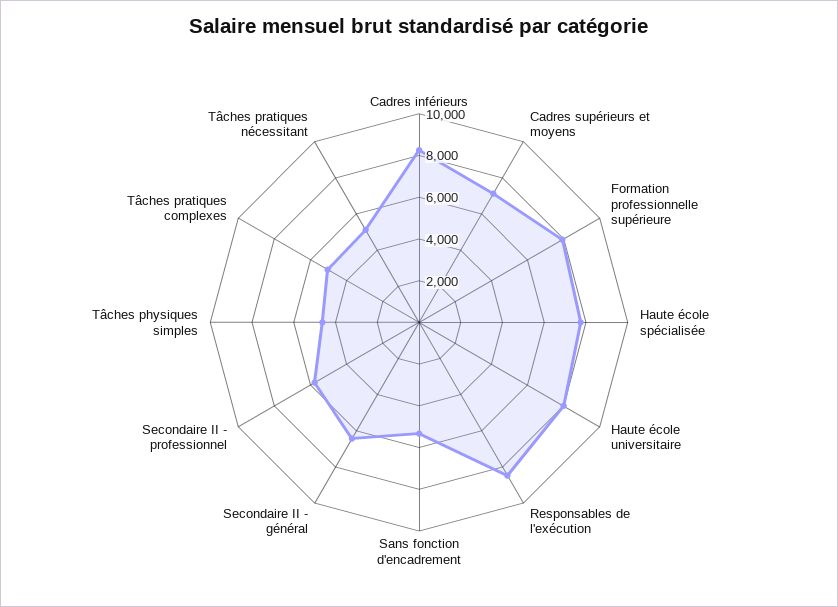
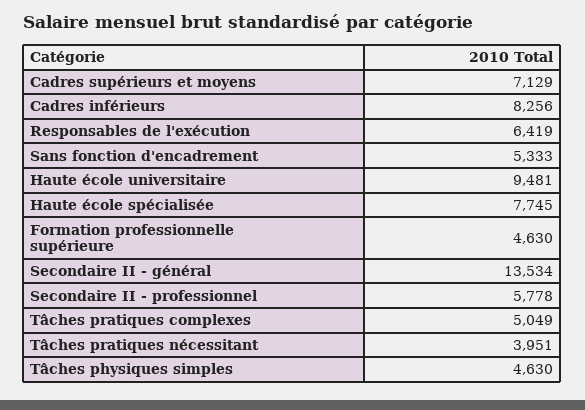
Formation professionnelle supérieure: 8000 -> 4630
Haute école universitaire: 8000 -> 9481
Responsables de l'exécution: 8500 -> 6419
Secondaire II - général: 6500 -> 13534
Tâches pratiques nécessitant: 5000 -> 3951

